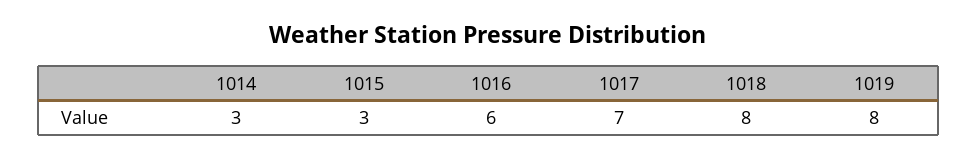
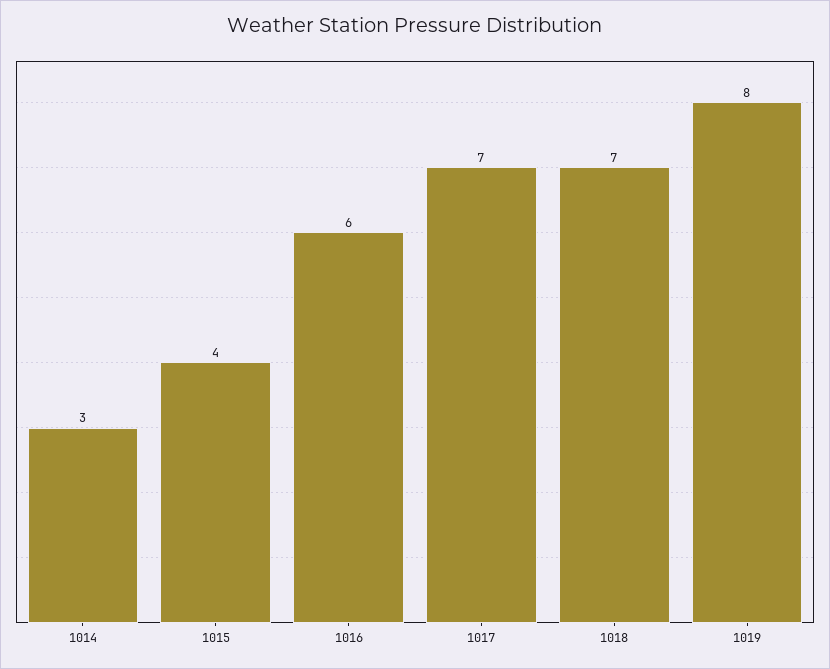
1015: 3 -> 4
1018: 8 -> 7

